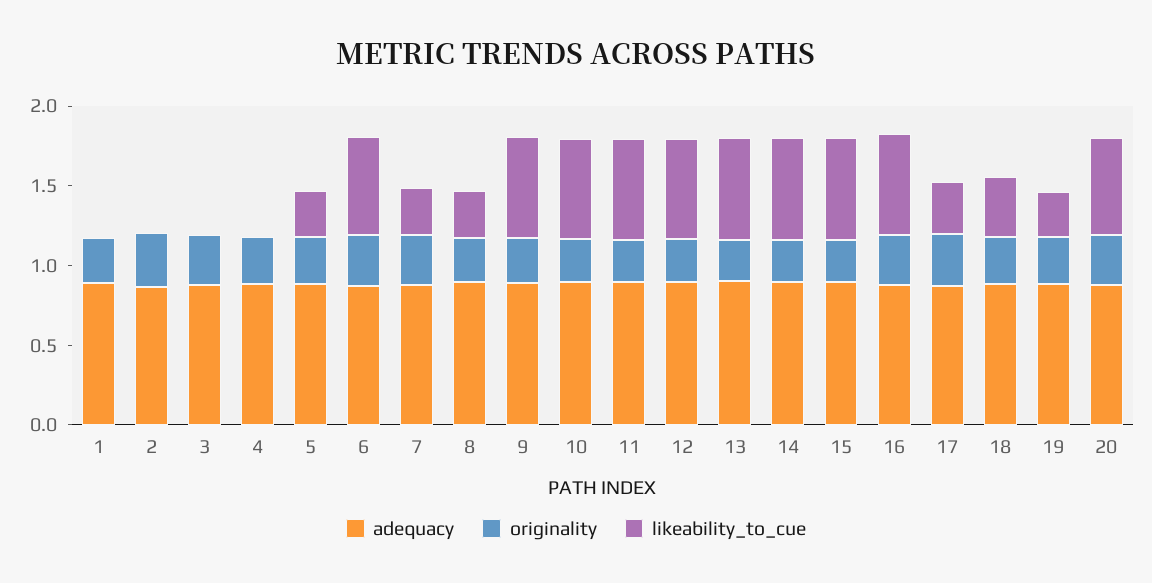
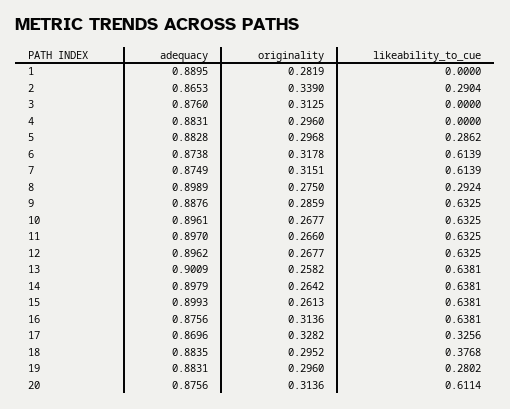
likeability_to_cue, 2: 0 -> 0.2904
likeability_to_cue, 7: 0.3 -> 0.6139

